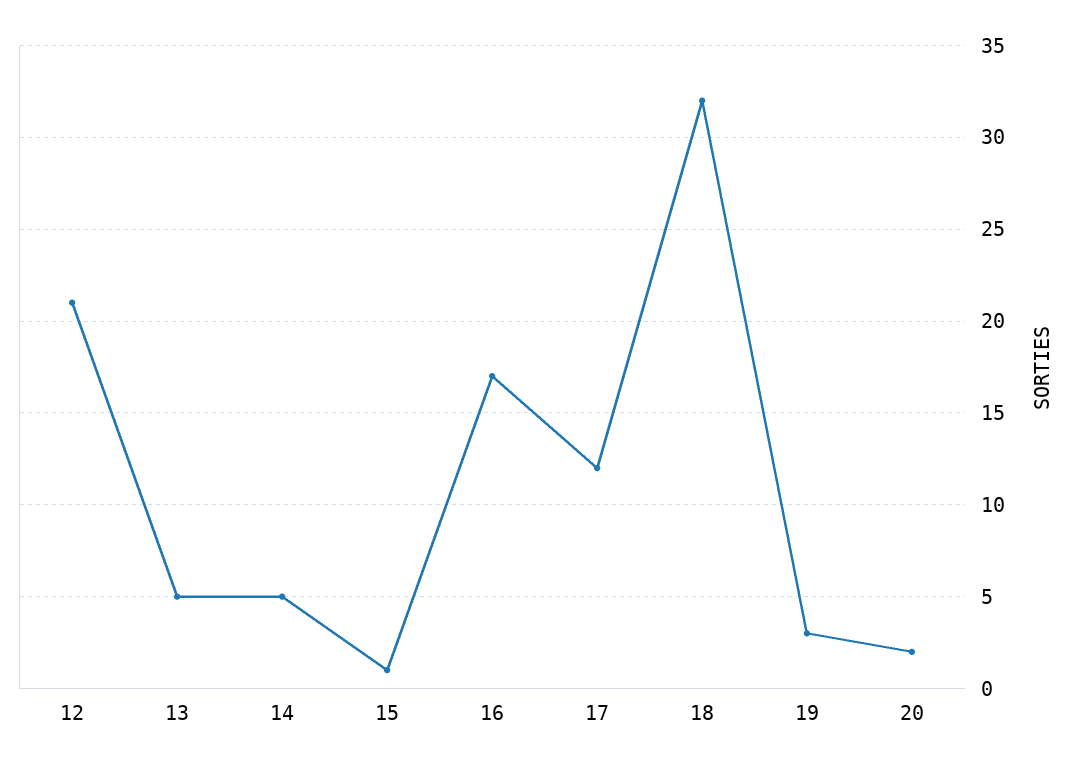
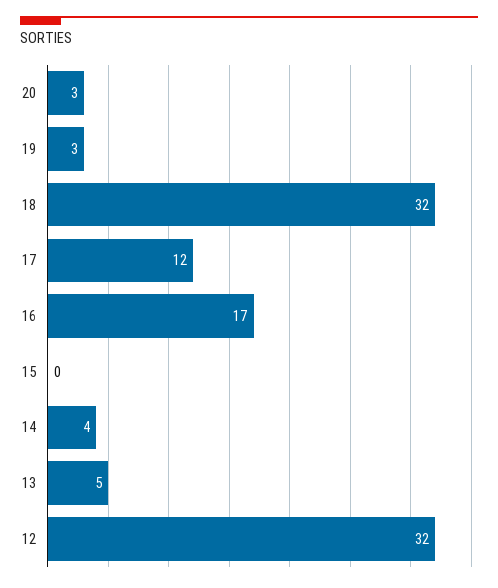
12: 21 -> 32
14: 5 -> 4
15: 1 -> 0
20: 2 -> 3

